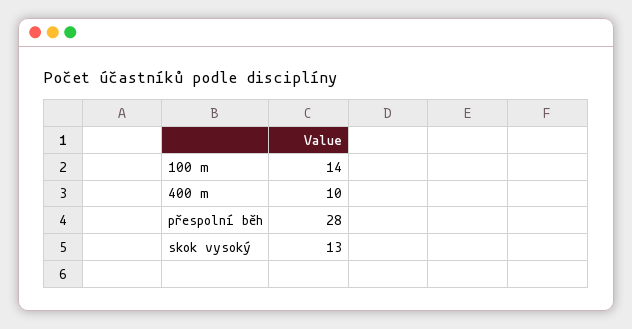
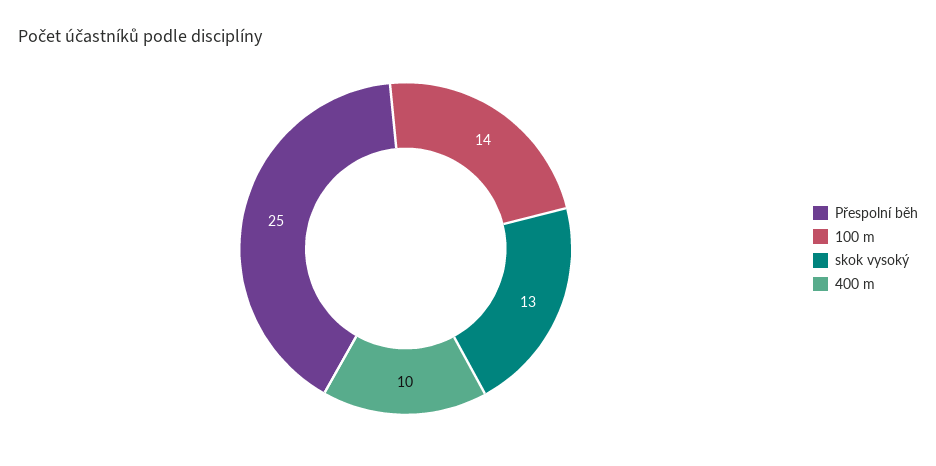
přespolní běh: 28 -> 25

